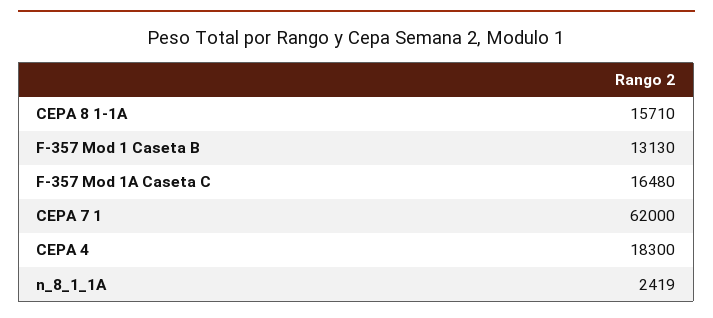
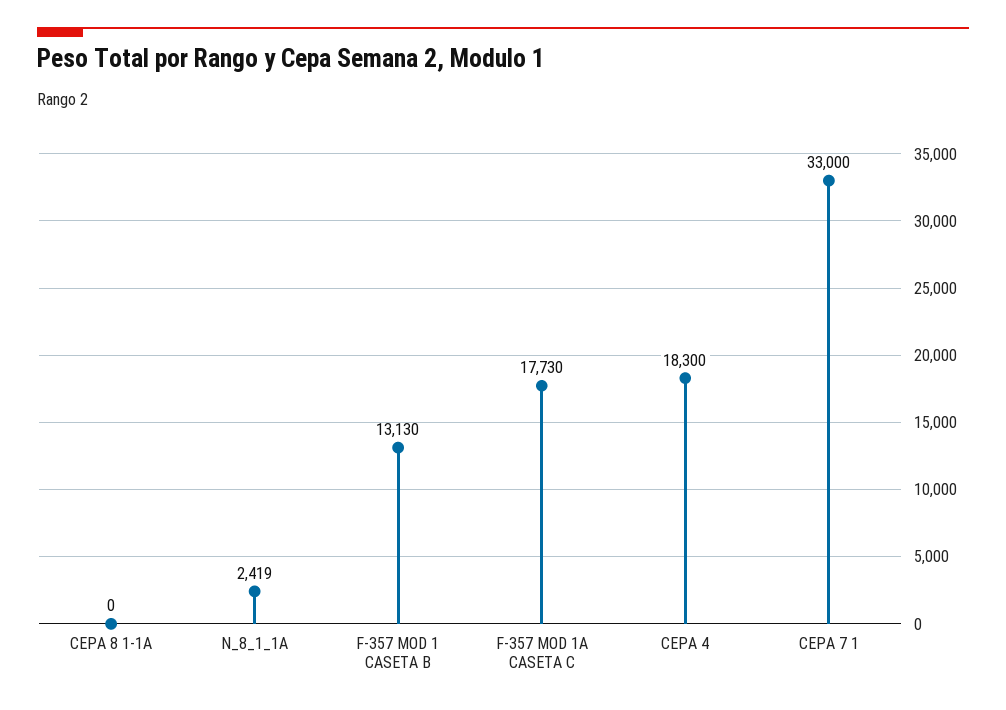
CEPA 8 1-1A: 15710 -> 0
F-357 Mod 1A Caseta C: 16480 -> 17730
CEPA 7 1: 62000 -> 33000

